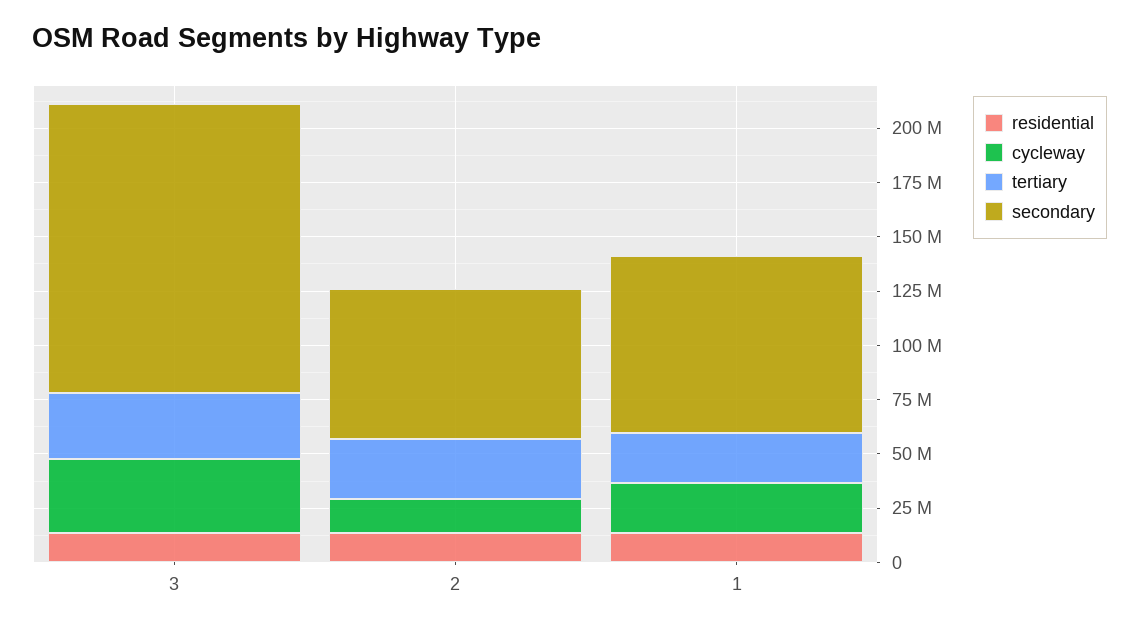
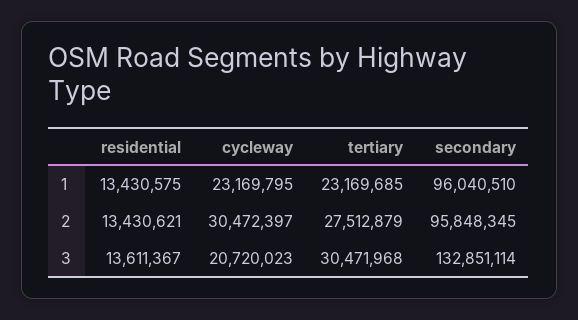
cycleway, 3: 35000000 -> 20720023
cycleway, 2: 15000000 -> 30472397
secondary, 2: 70000000 -> 95848345
secondary, 1: 80000000 -> 96040510

